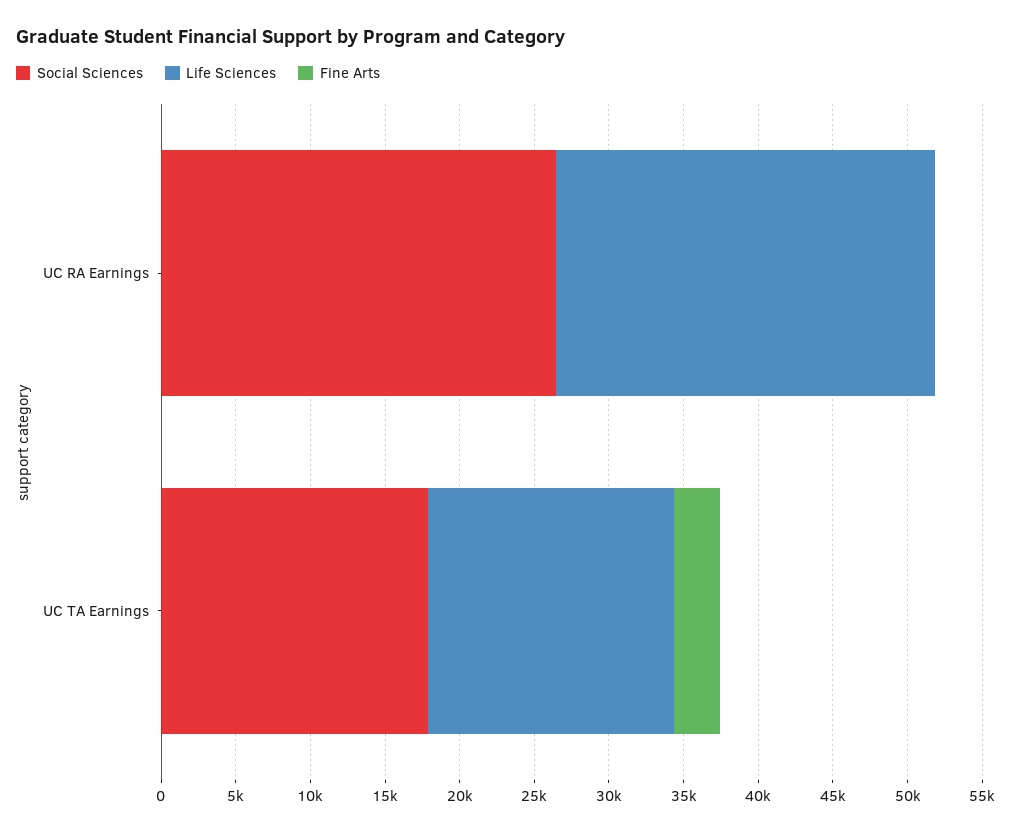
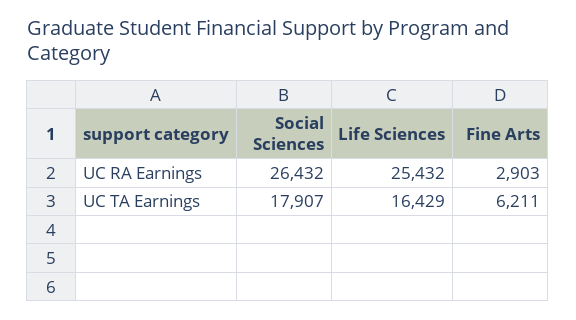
Fine Arts, UC RA Earnings: 0 -> 2903
Fine Arts, UC TA Earnings: 3000 -> 6211

